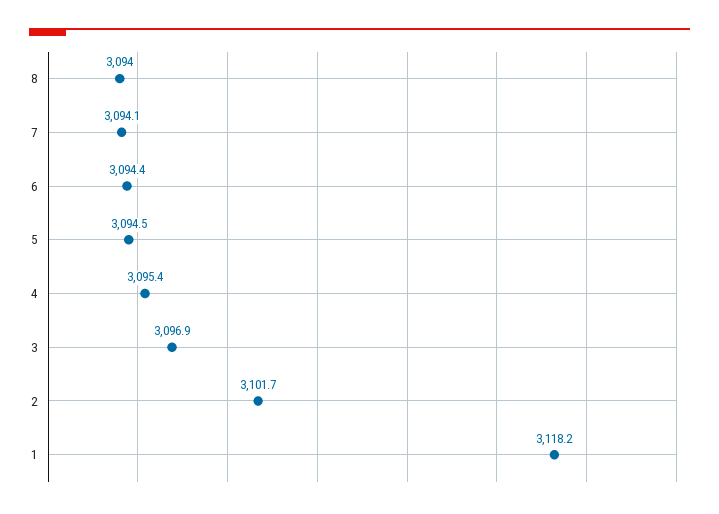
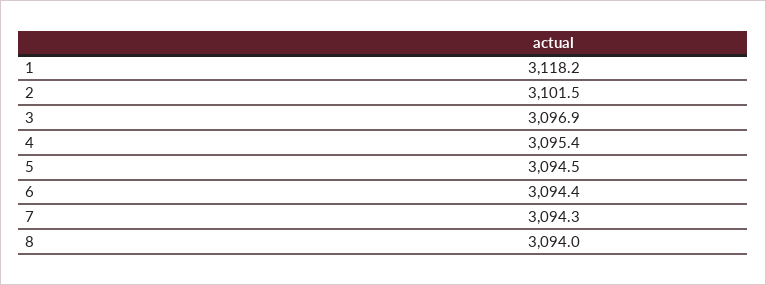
7: 3094.1 -> 3094.3
2: 3101.7 -> 3101.5

